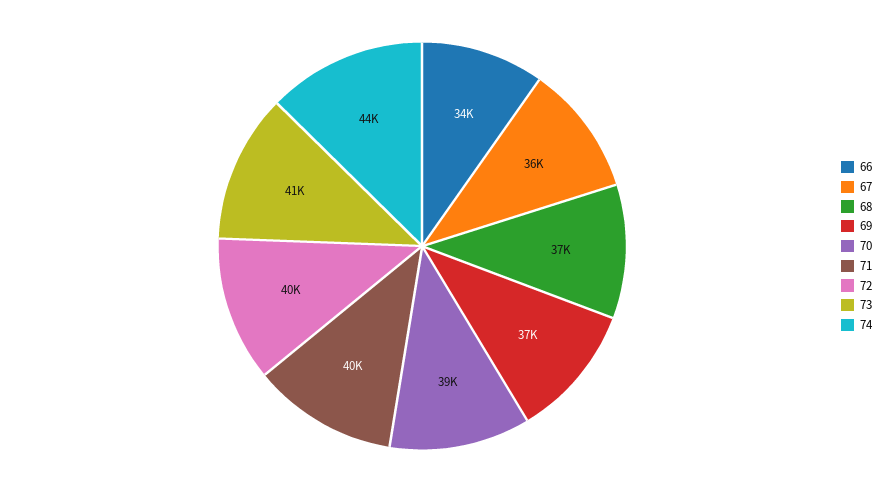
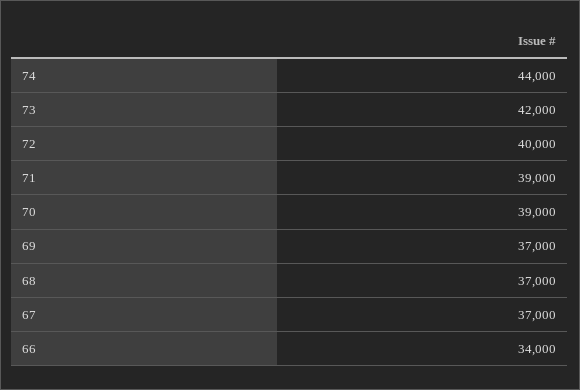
67: 36000 -> 37000
71: 40000 -> 39000
73: 41000 -> 42000

